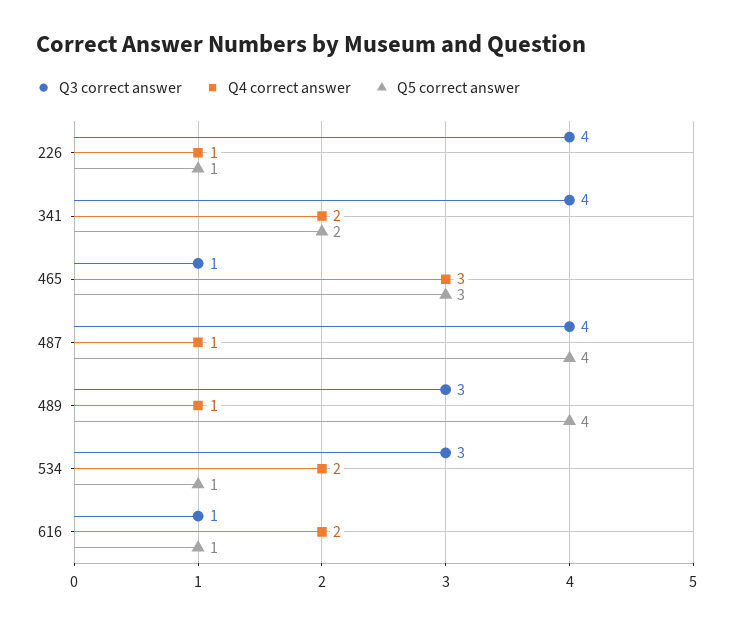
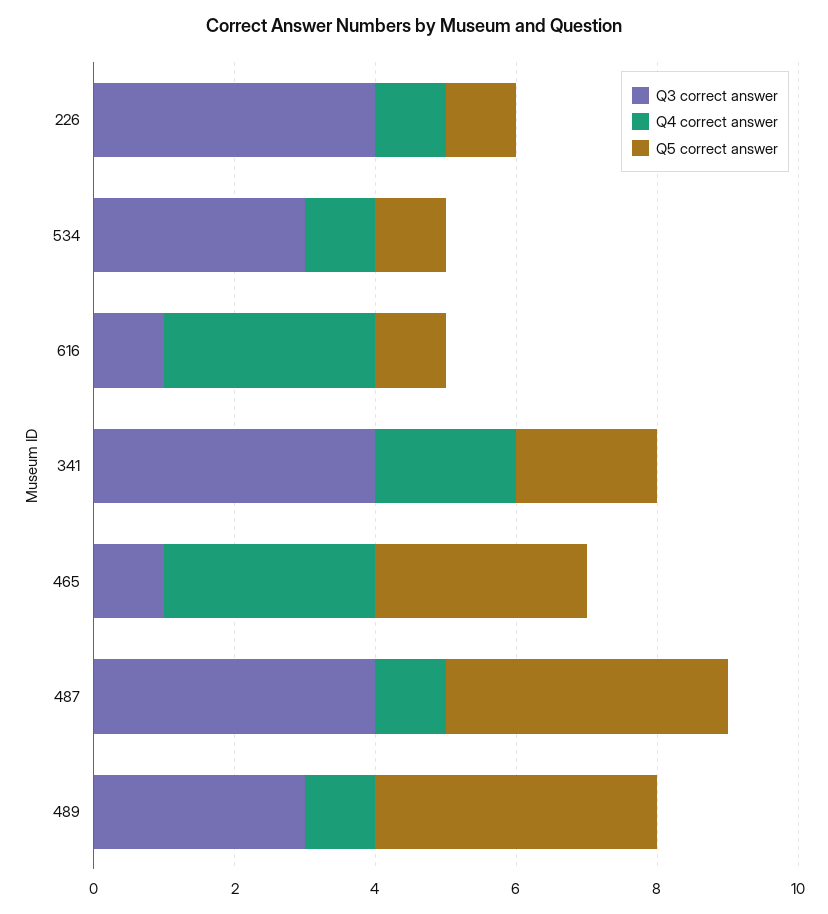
Q4 correct answer, 534: 2 -> 1
Q4 correct answer, 616: 2 -> 3

